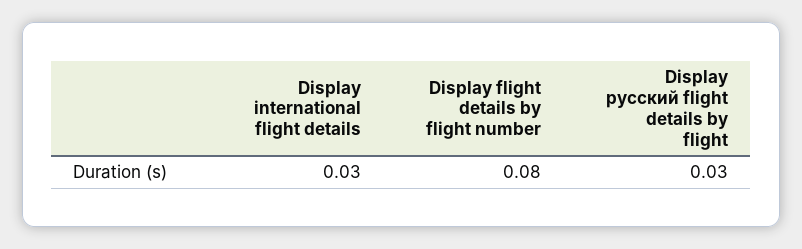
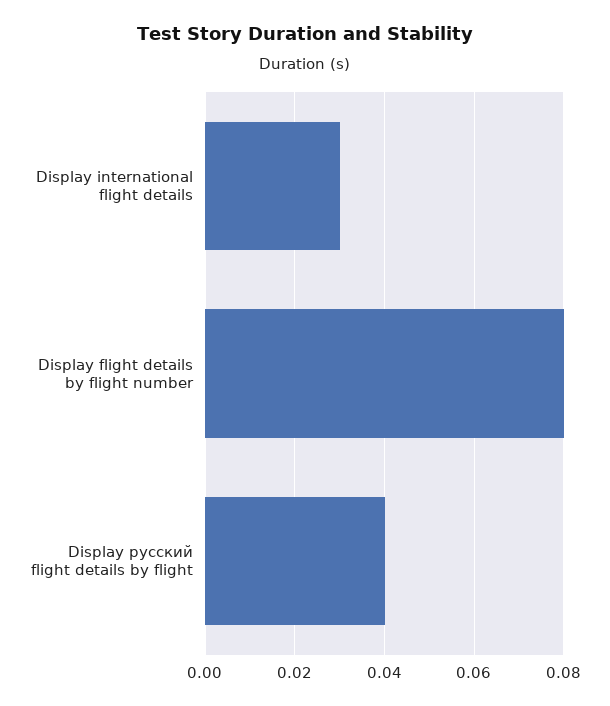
Display русский flight details by flight: 0.03 -> 0.04

